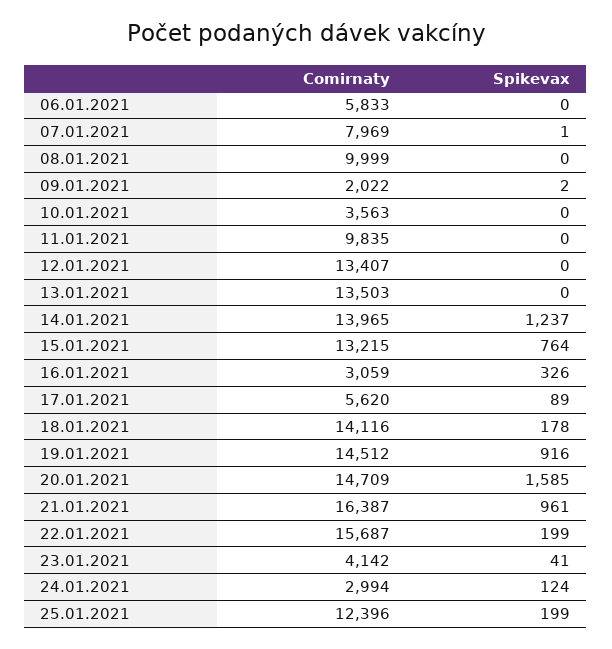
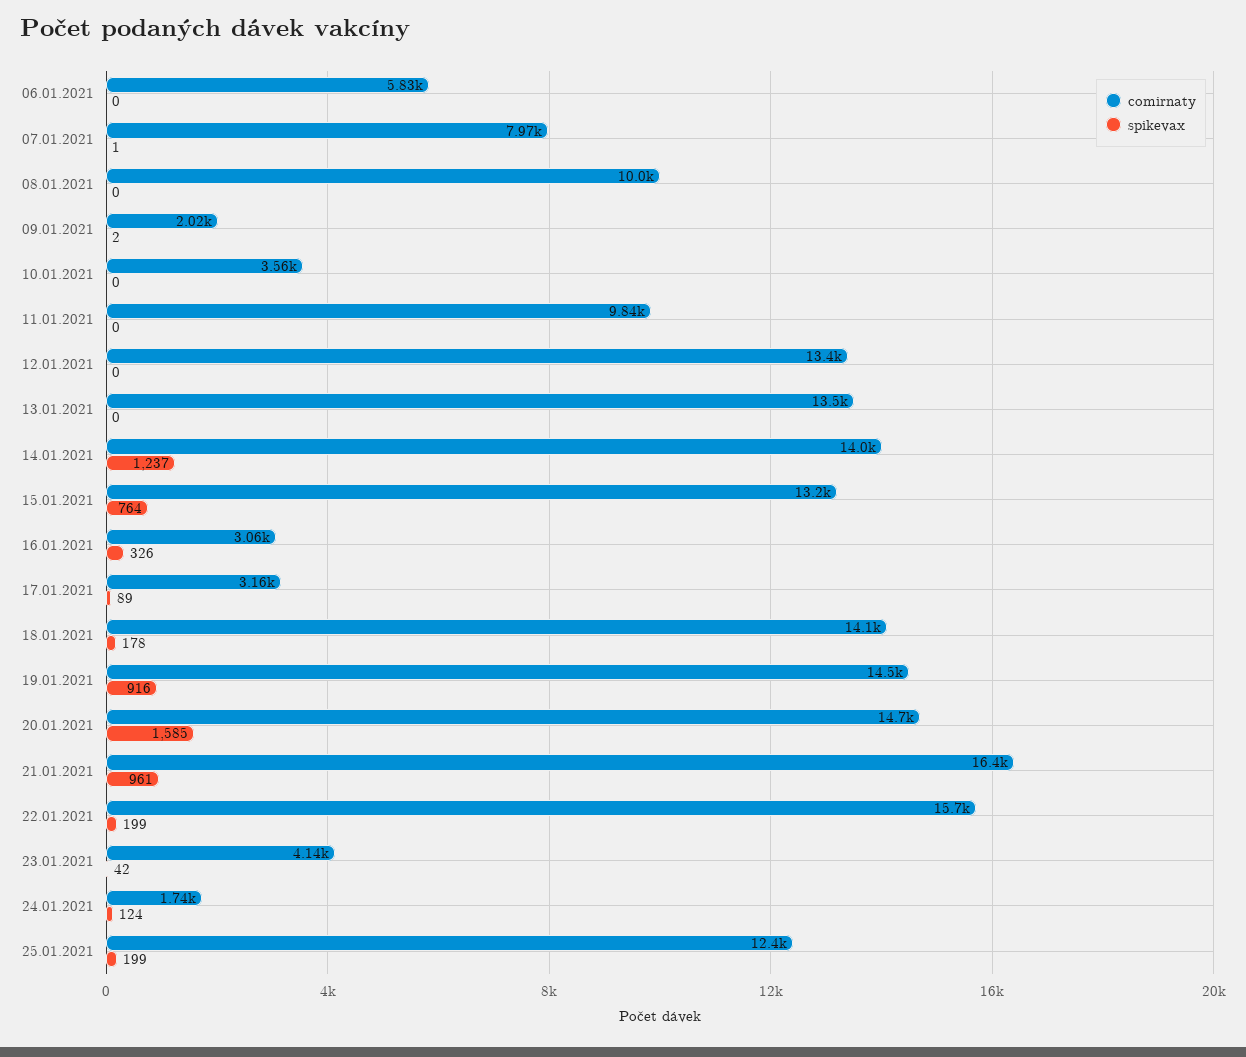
Comirnaty, 17.01.2021: 5620 -> 3160
Spikevax, 23.01.2021: 41 -> 42
Comirnaty, 24.01.2021: 2994 -> 1740

